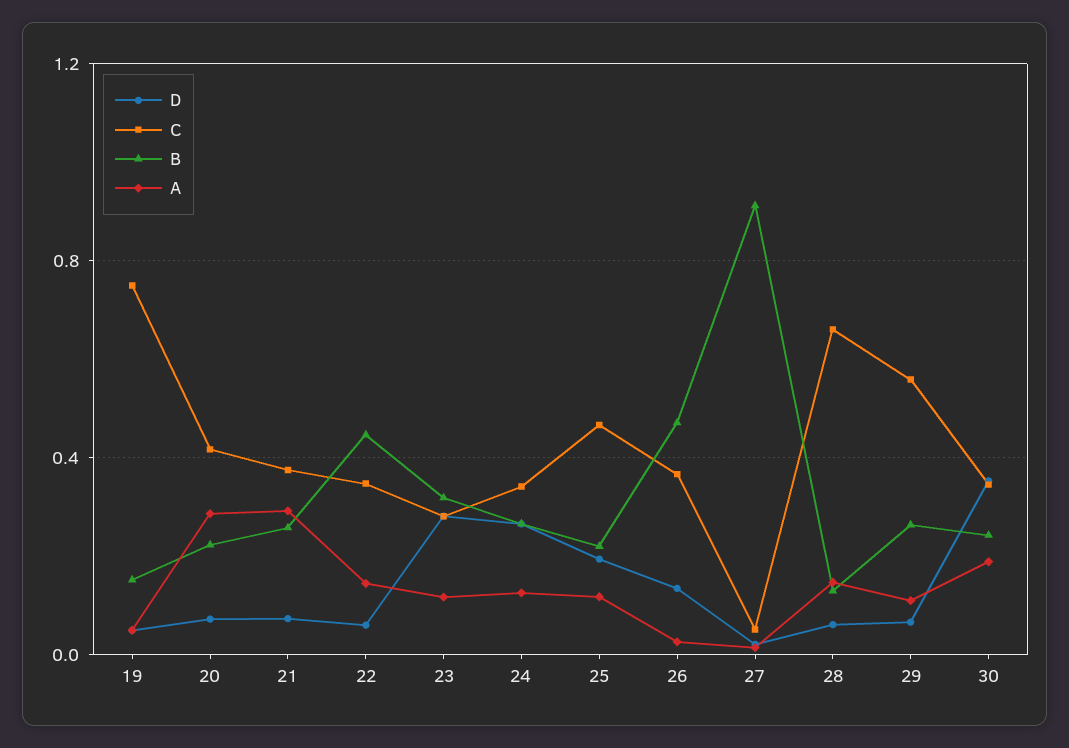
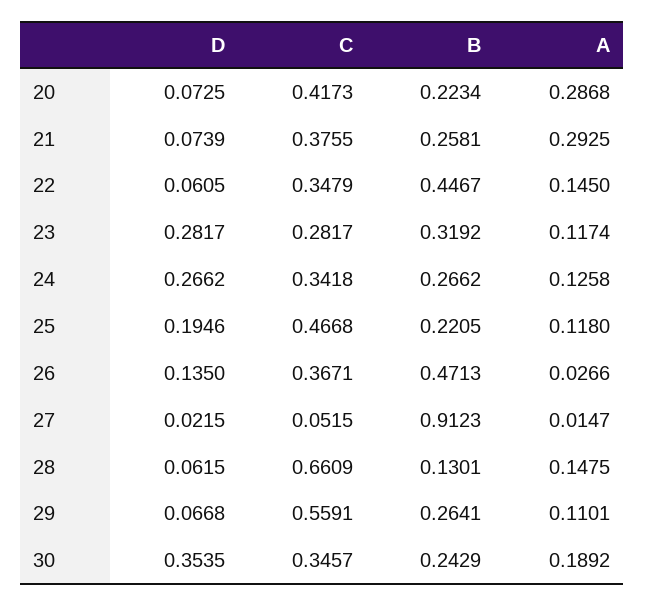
D, 19: 0.05 -> none
C, 19: 0.75 -> none
B, 19: 0.15 -> none
A, 19: 0.05 -> none

